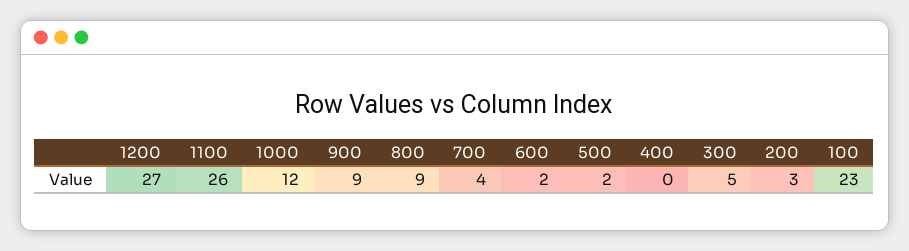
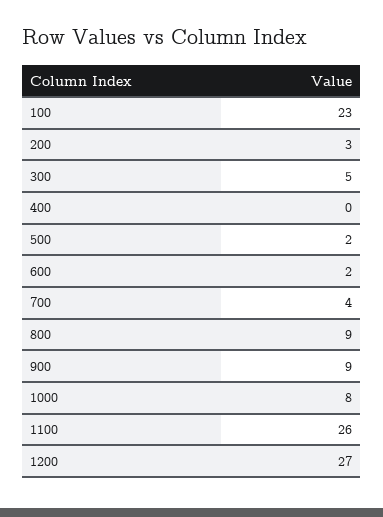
1000: 12 -> 8

